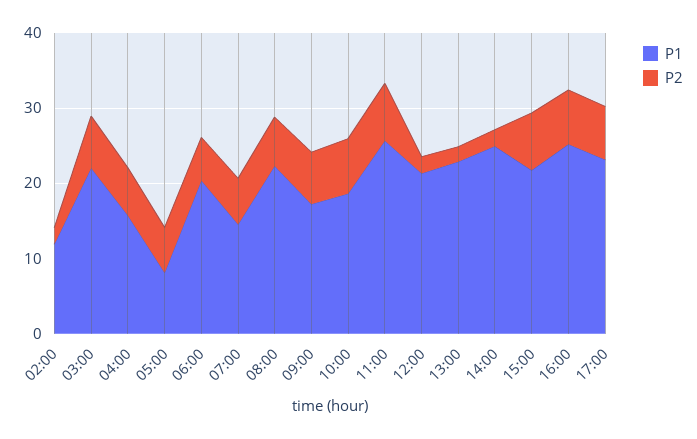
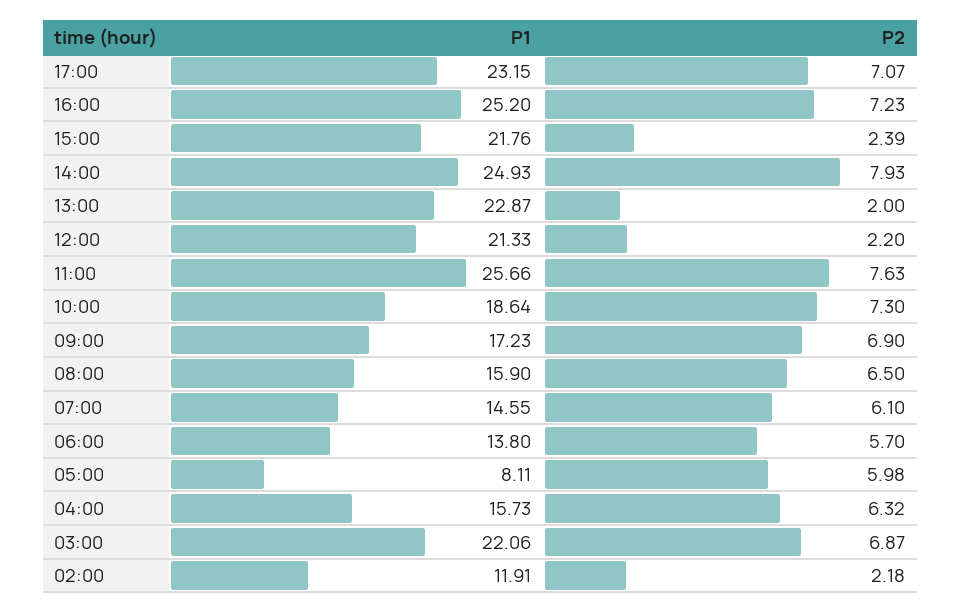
P1, 06:00: 20 -> 13.8
P1, 08:00: 22 -> 15.9
P2, 14:00: 2 -> 7.93
P2, 15:00: 8 -> 2.39

